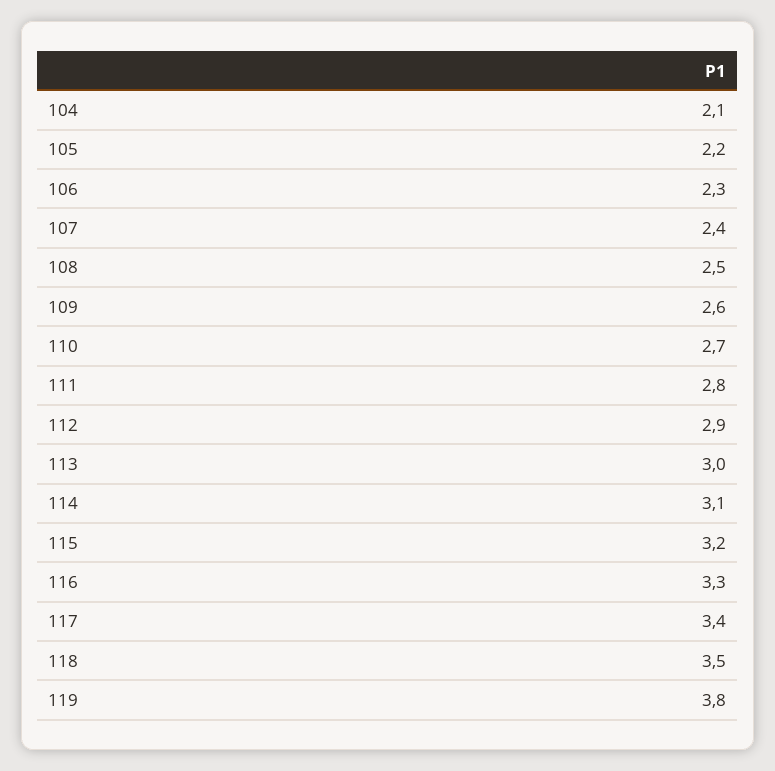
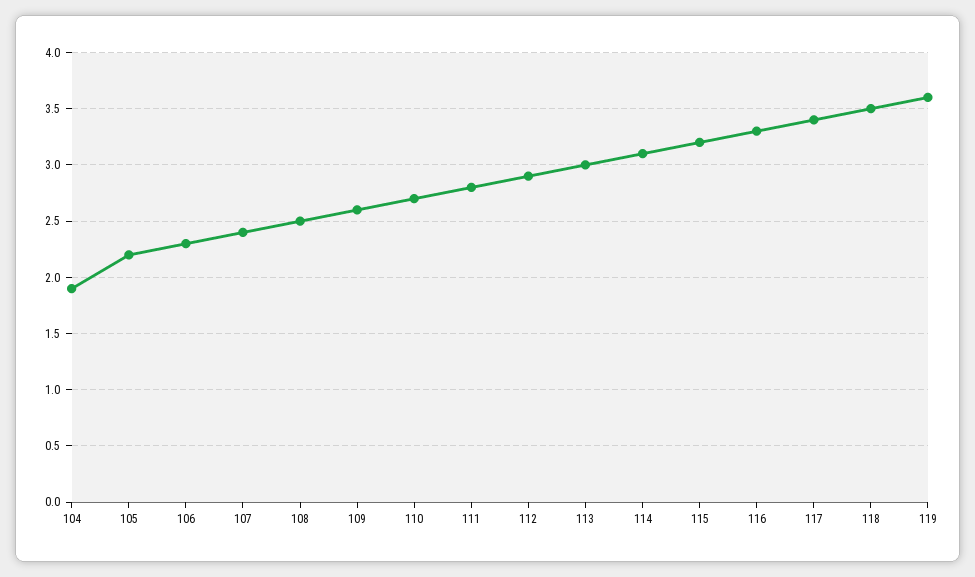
104: 2.1 -> 1.9
119: 3.8 -> 3.6

